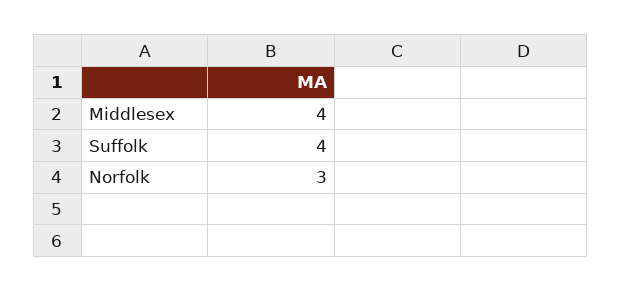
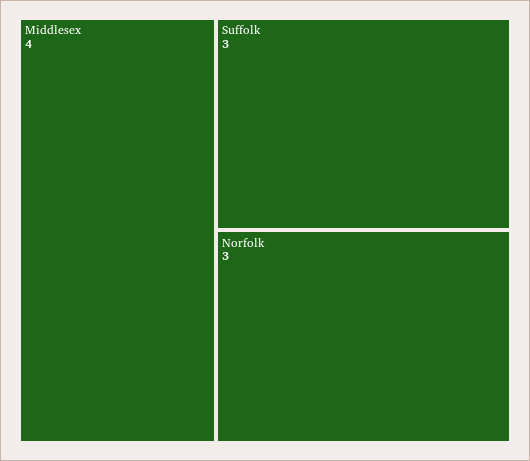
Suffolk: 4 -> 3

